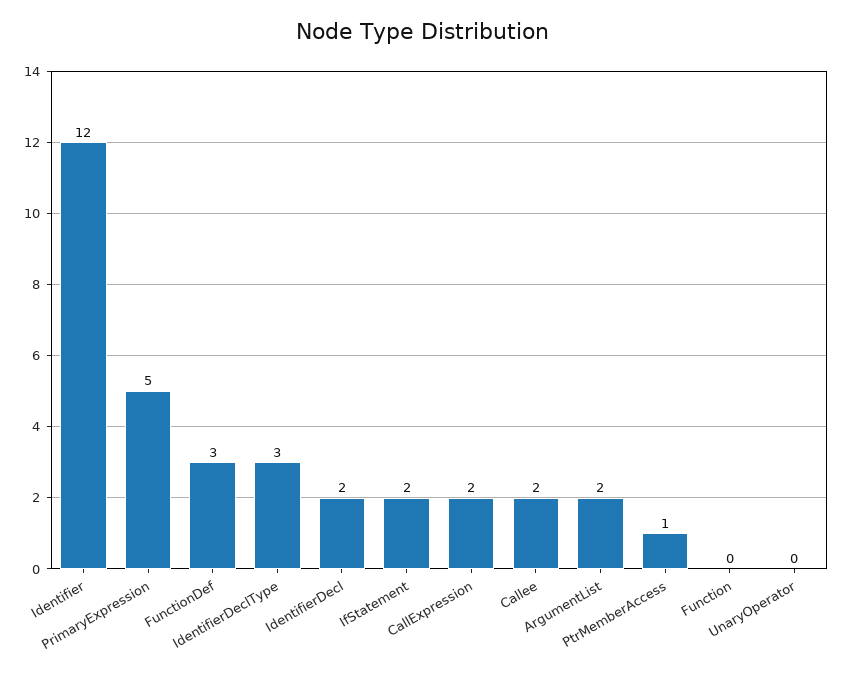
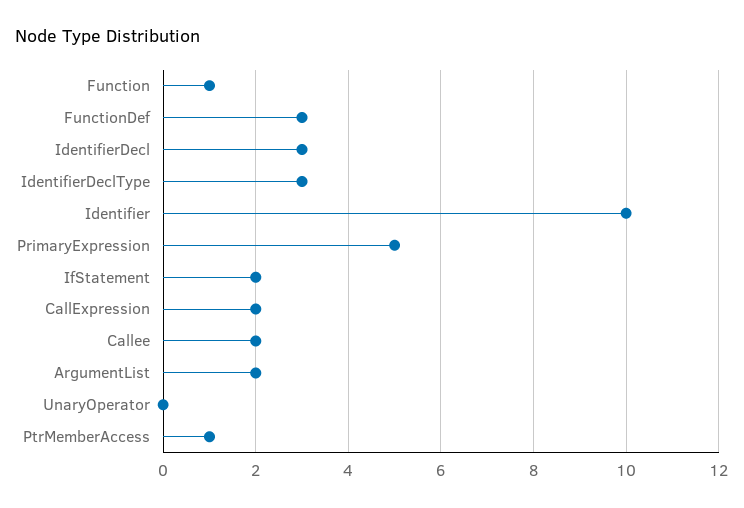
Identifier: 12 -> 10
IdentifierDecl: 2 -> 3
Function: 0 -> 1

